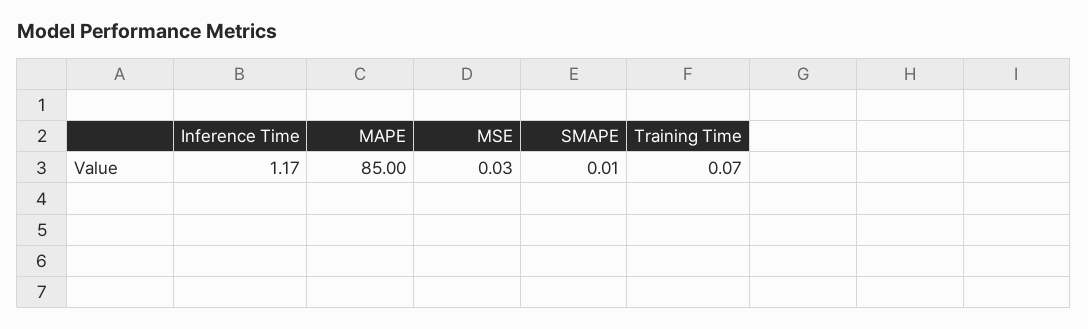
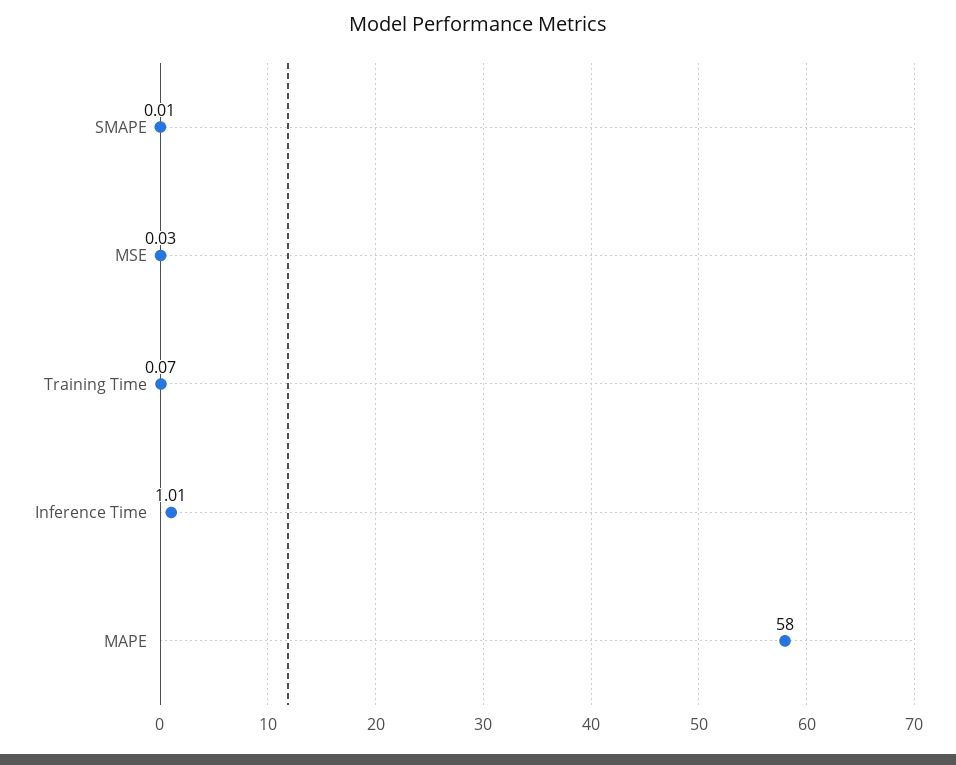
Inference Time: 1.17 -> 1.01
MAPE: 85 -> 58

